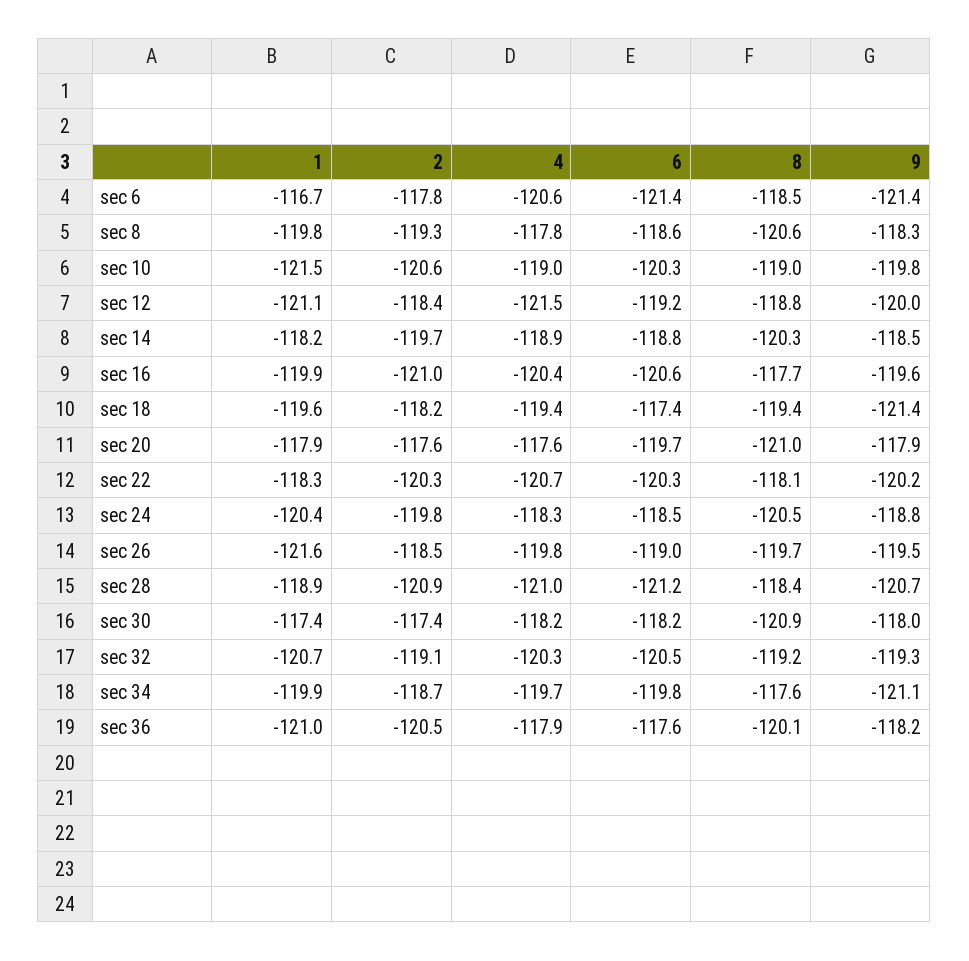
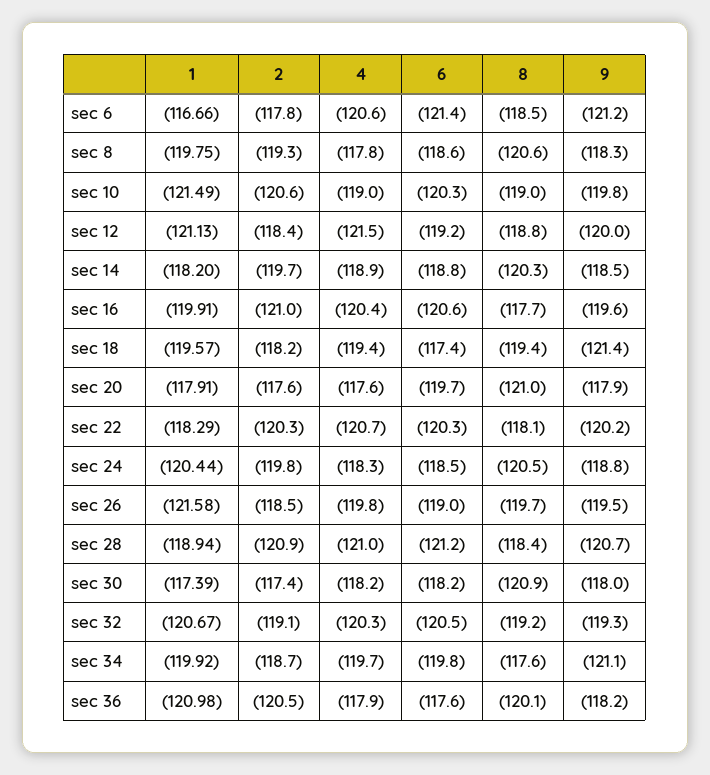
9, sec 6: -121.4 -> -121.2

